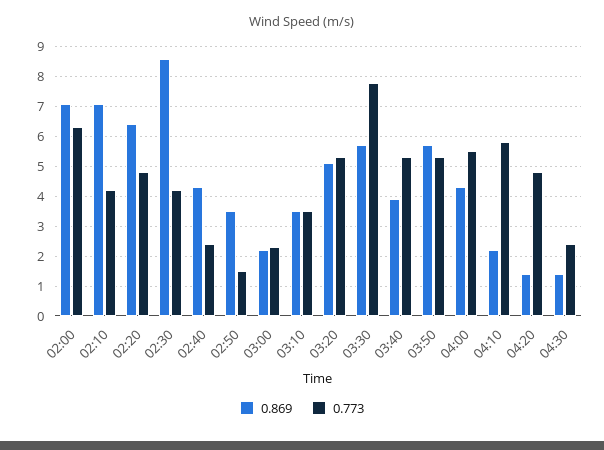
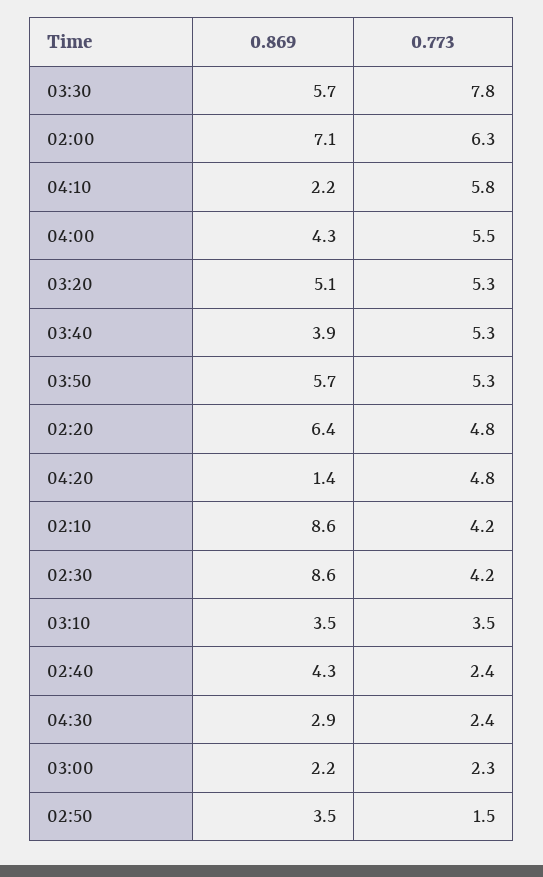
0.869, 02:10: 7 -> 8.6
0.869, 04:30: 1.5 -> 2.9

